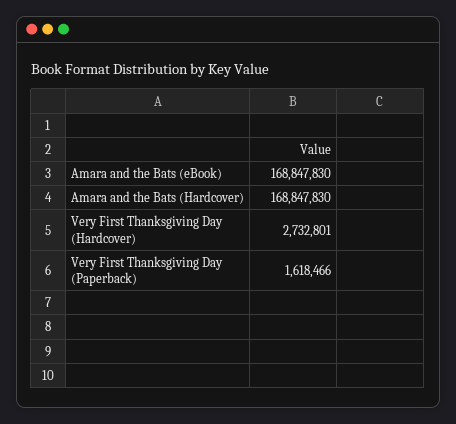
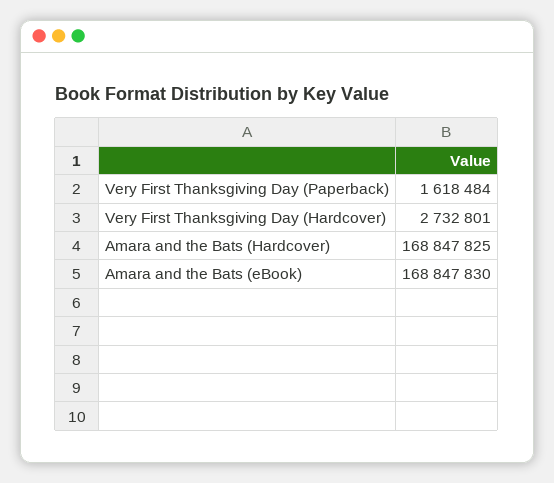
Amara and the Bats (Hardcover): 168847830 -> 168847825
Very First Thanksgiving Day (Paperback): 1618466 -> 1618484

